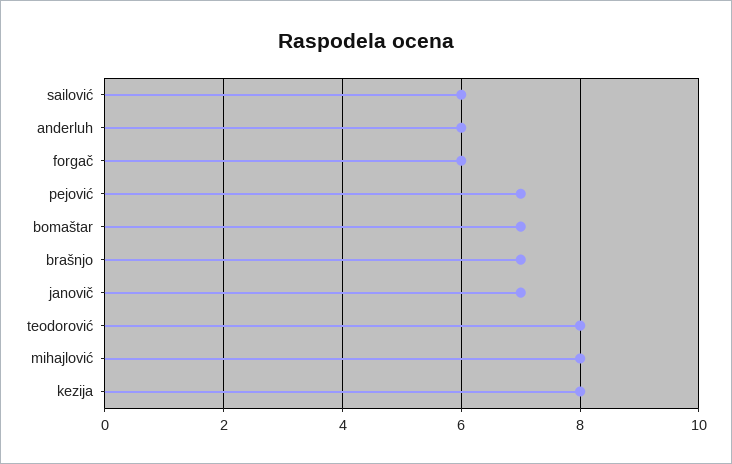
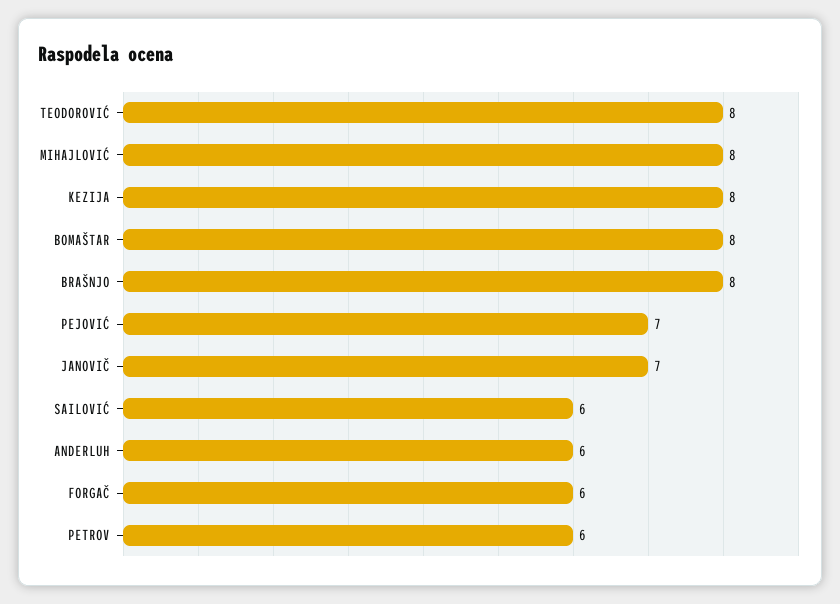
bomaštar: 7 -> 8
brašnjo: 7 -> 8
PETROV: none -> 6

